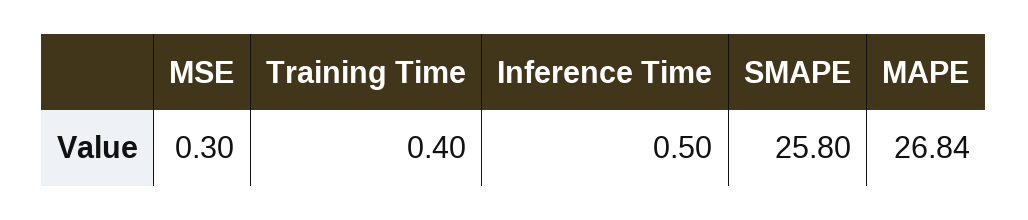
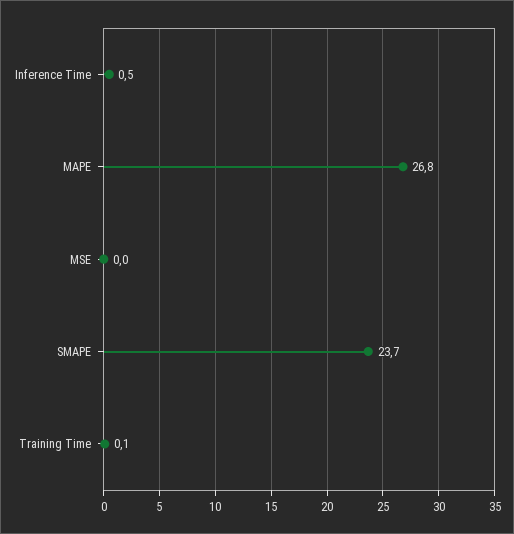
MSE: 0.3 -> 0
Training Time: 0.4 -> 0.1
SMAPE: 25.8 -> 23.7

